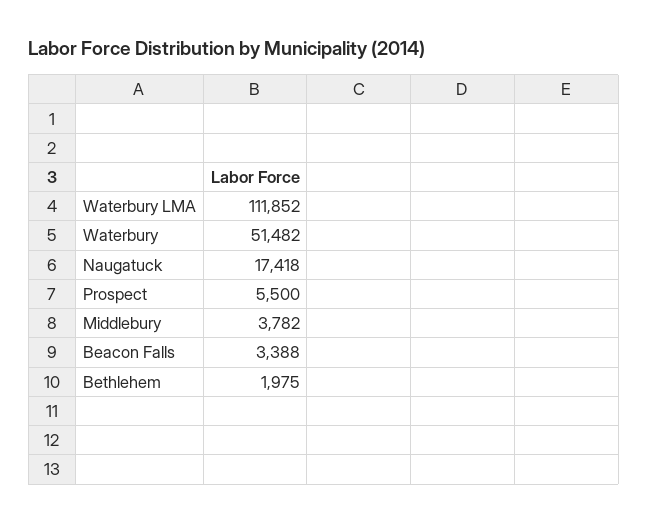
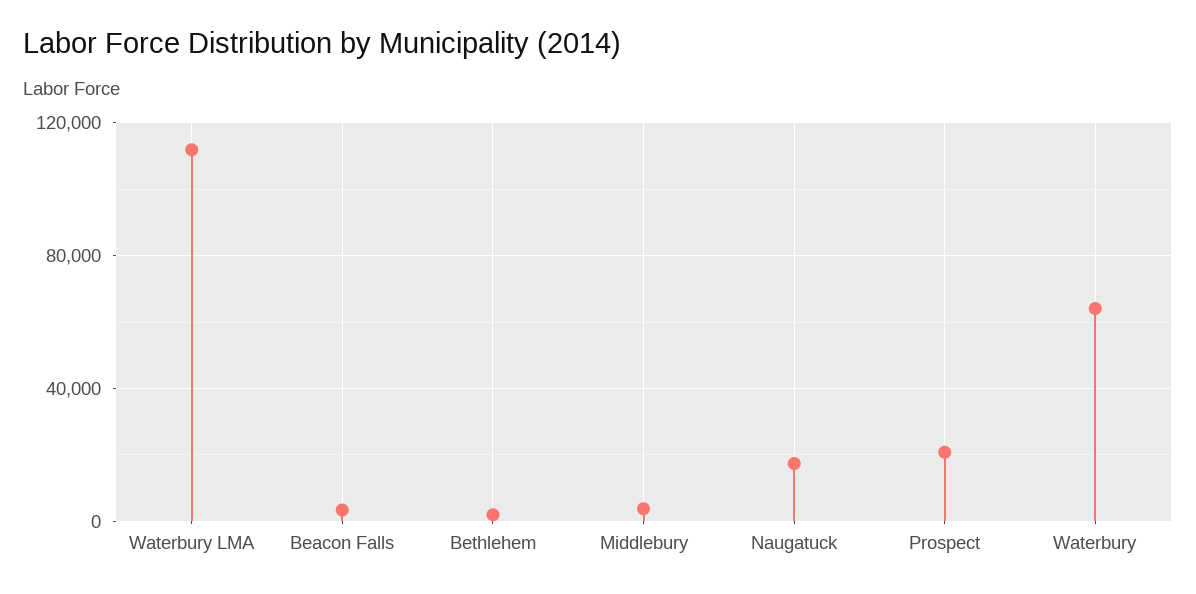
Waterbury: 51482 -> 65000
Prospect: 5500 -> 20000

